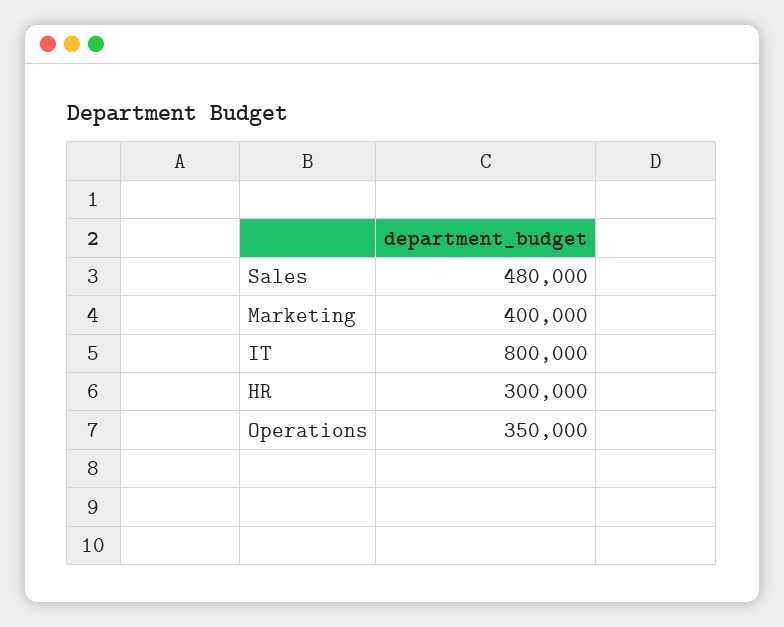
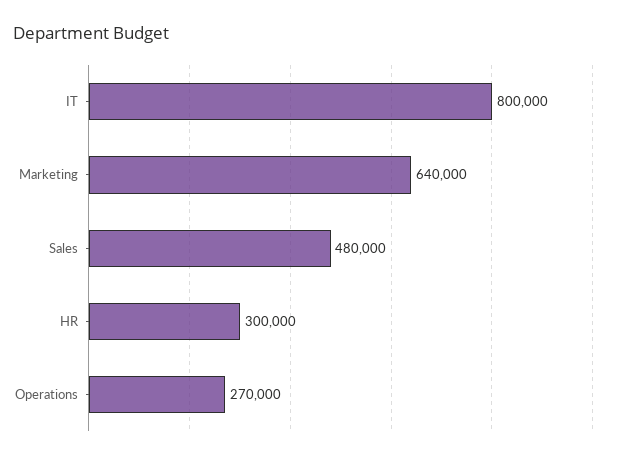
Marketing: 400000 -> 640000
Operations: 350000 -> 270000

